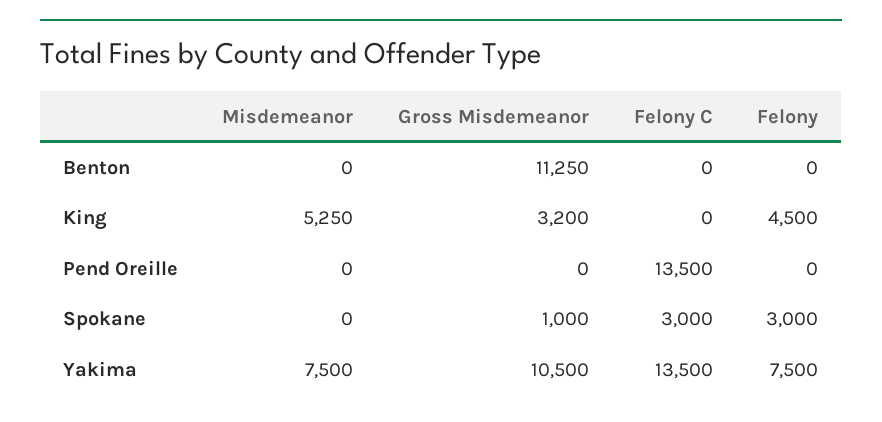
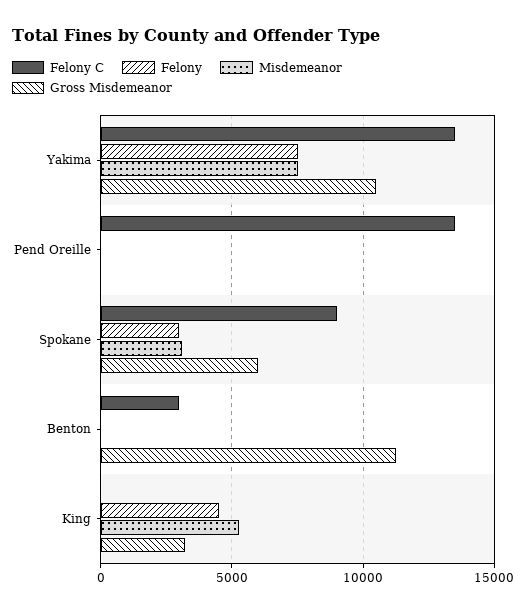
Felony C, Benton: 0 -> 3000
Misdemeanor, Spokane: 0 -> 3000
Gross Misdemeanor, Spokane: 1000 -> 6000
Felony C, Spokane: 3000 -> 9000

